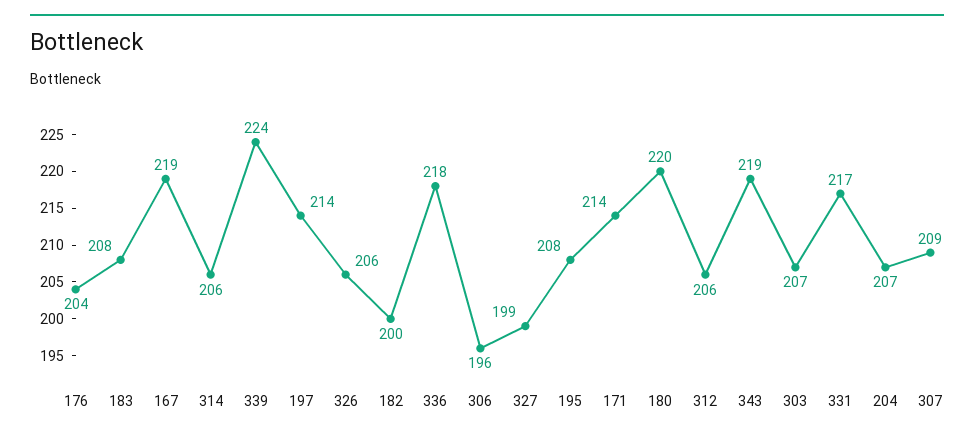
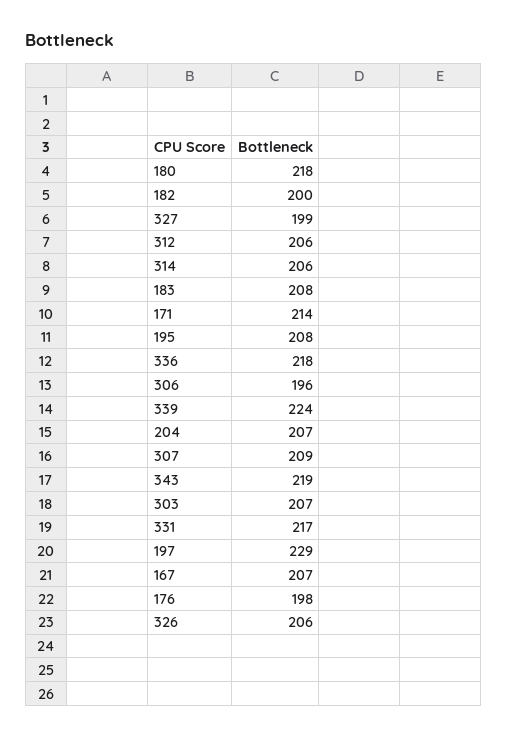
176: 204 -> 198
167: 219 -> 207
197: 214 -> 229
180: 220 -> 218

